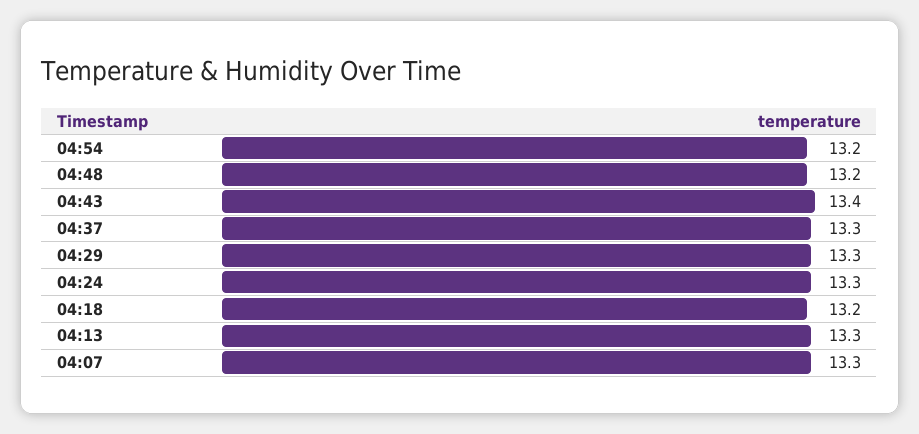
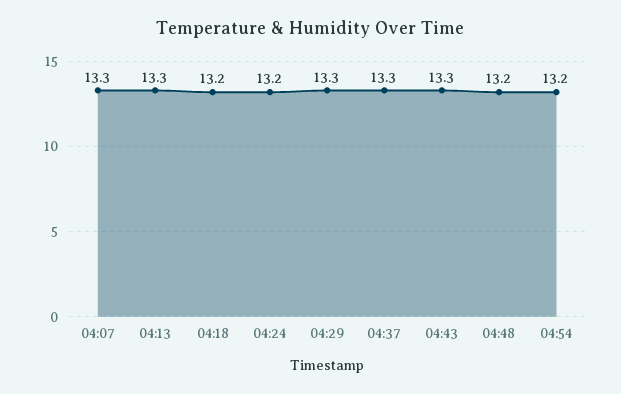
04:43: 13.4 -> 13.3
04:24: 13.3 -> 13.2

